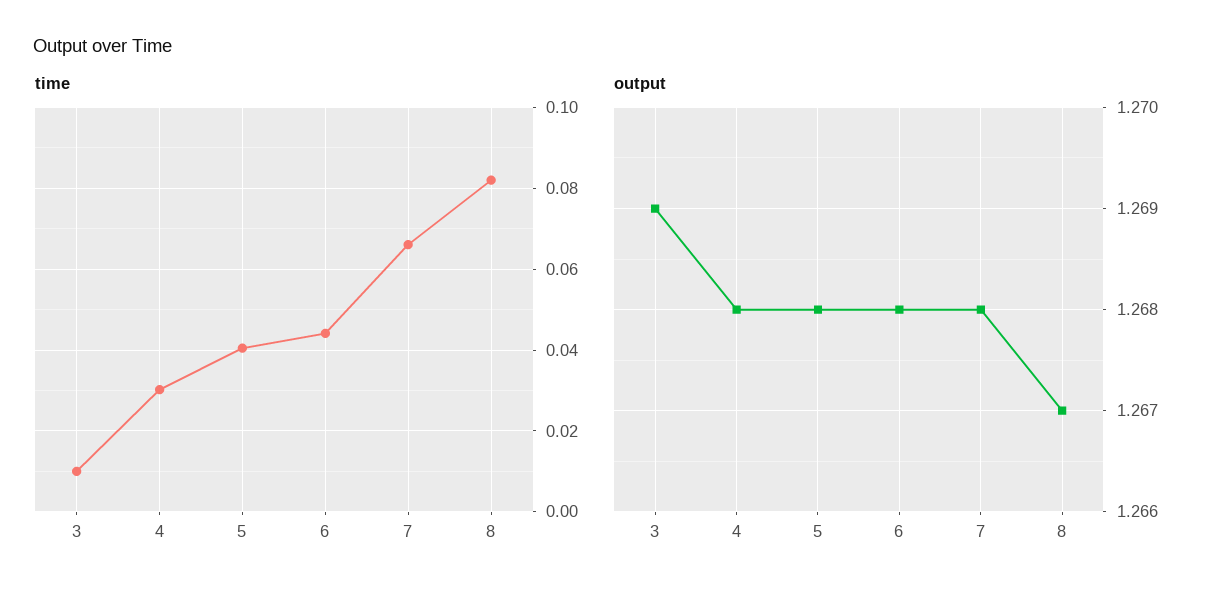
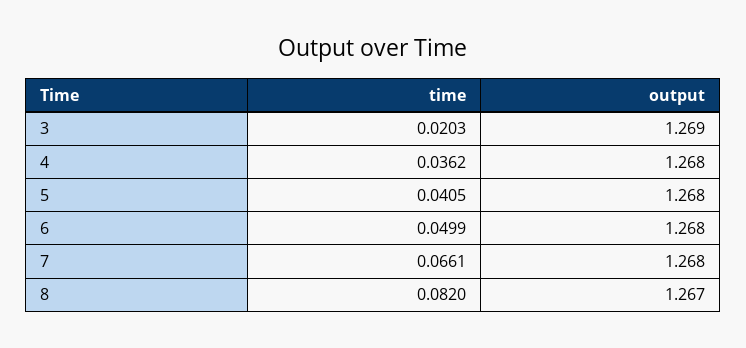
time, 3: 0.01 -> 0.0203
time, 4: 0.03 -> 0.0362
time, 6: 0.044 -> 0.0499

